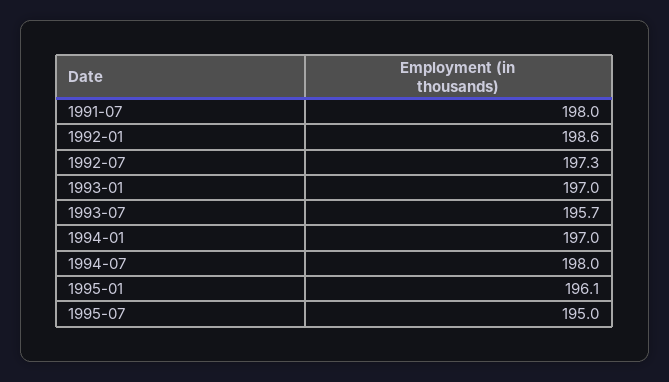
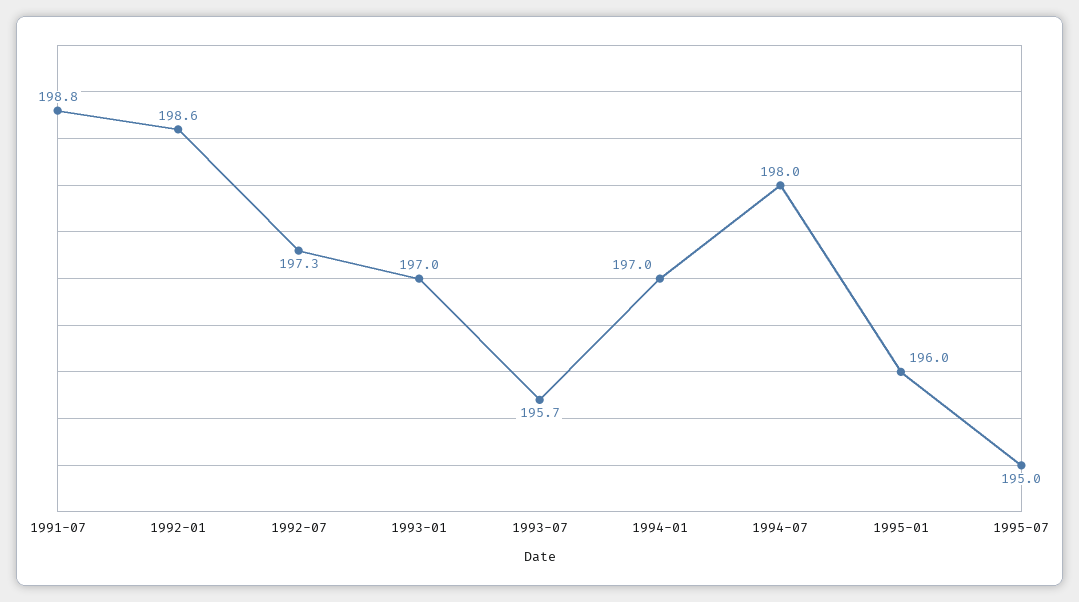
1991-07: 198 -> 198.8
1995-01: 196.1 -> 196

